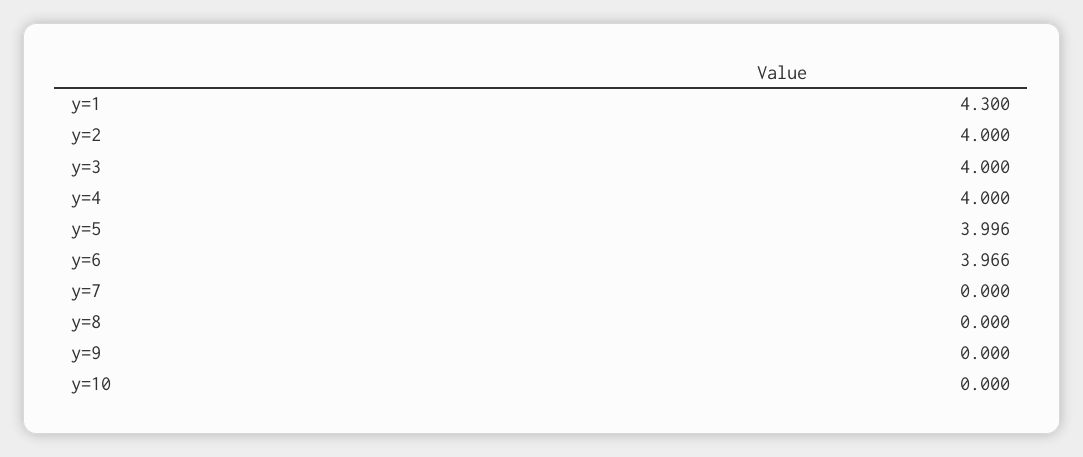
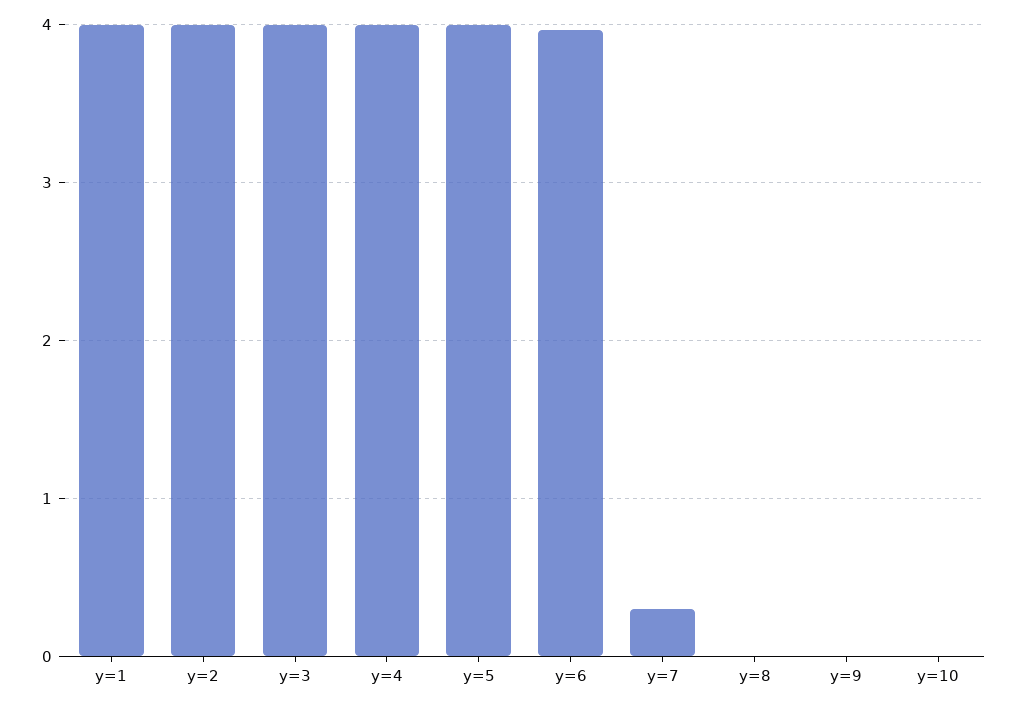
y=1: 4.3 -> 4
y=7: 0 -> 0.3

